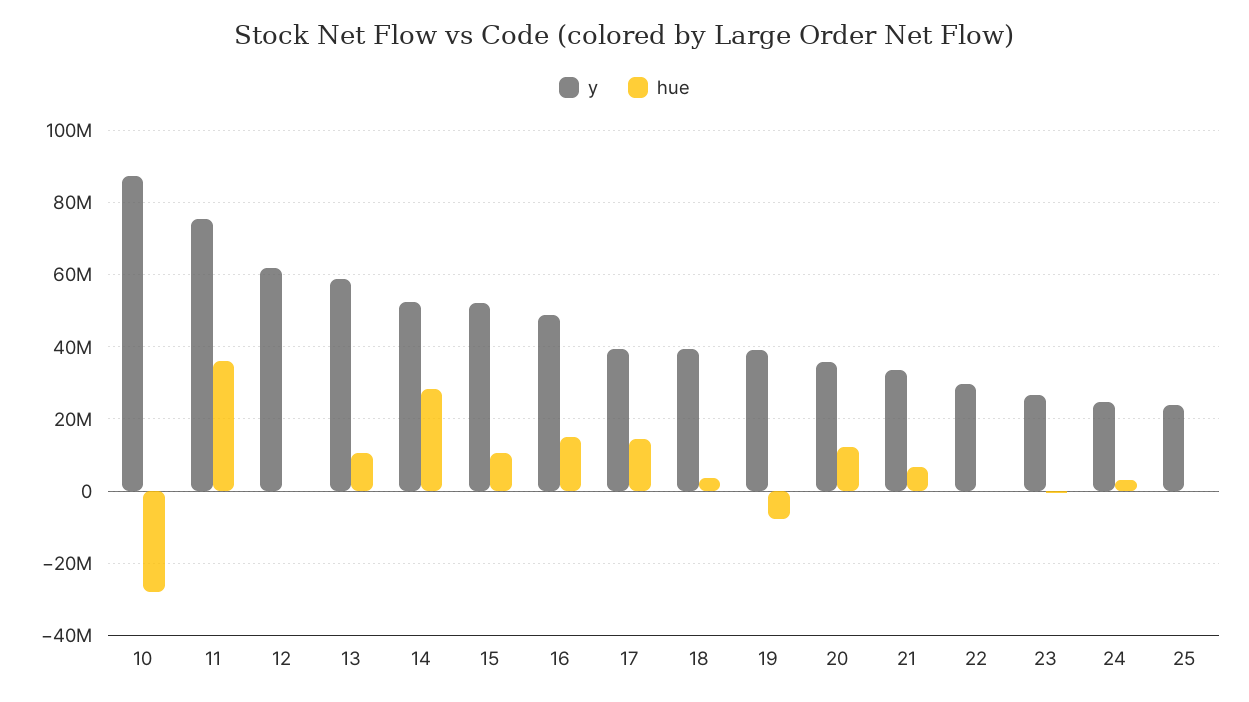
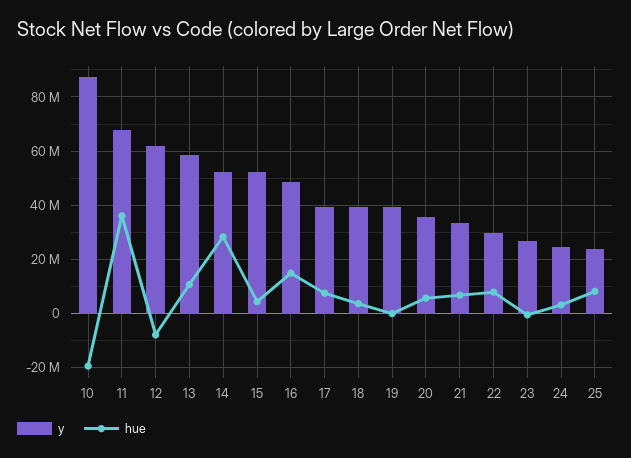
hue, 10: -28000000 -> -20000000
y, 11: 76000000 -> 67500000
hue, 12: 0 -> -7500000
hue, 15: 10000000 -> 5000000
hue, 17: 14000000 -> 7500000
hue, 19: -8000000 -> 0
hue, 20: 12000000 -> 5000000
hue, 22: 0 -> 7500000
hue, 25: 0 -> 7500000

